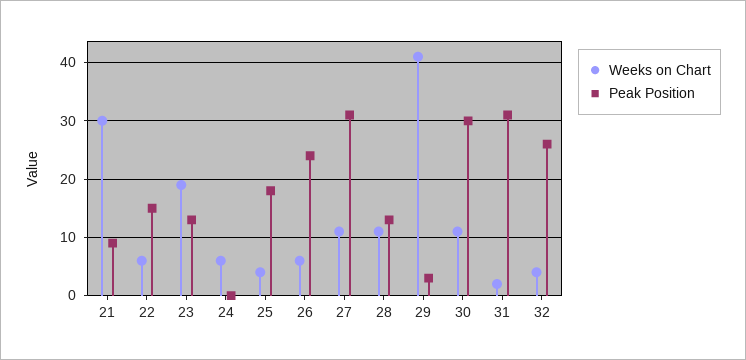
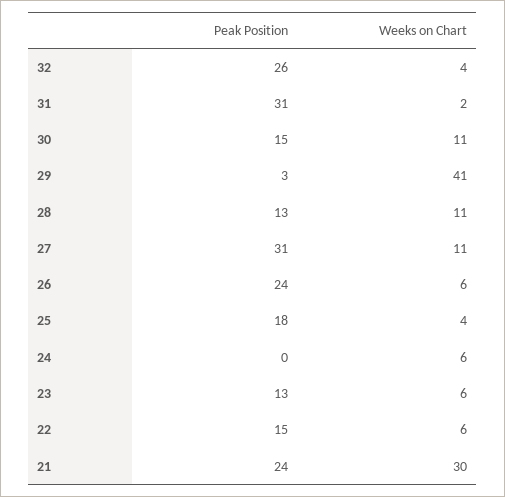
Peak Position, 21: 10 -> 24
Weeks on Chart, 23: 20 -> 6
Peak Position, 30: 30 -> 15

